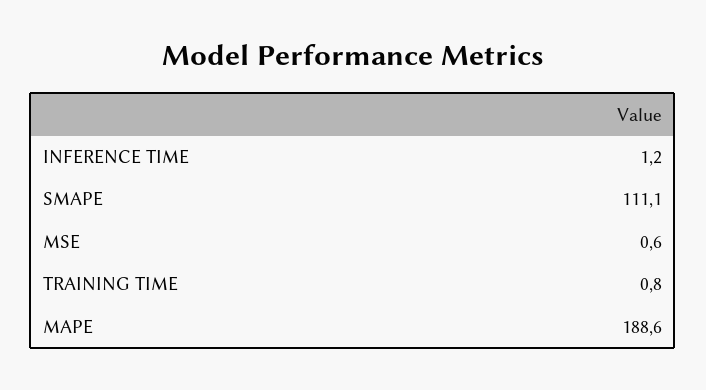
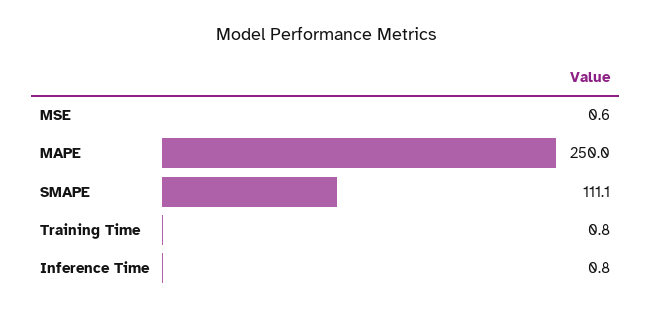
INFERENCE TIME: 1.2 -> 0.8
MAPE: 188.6 -> 250

